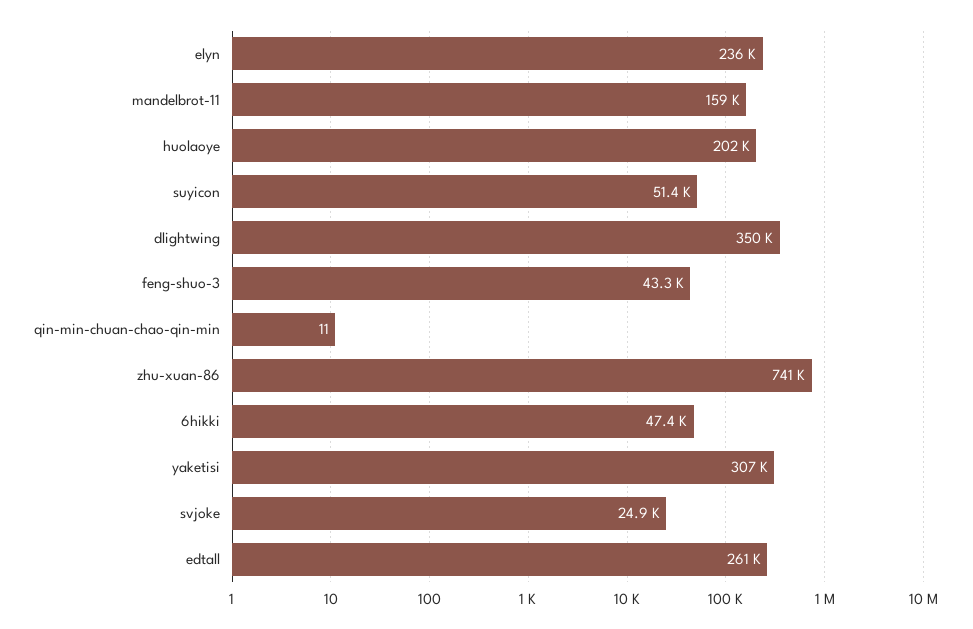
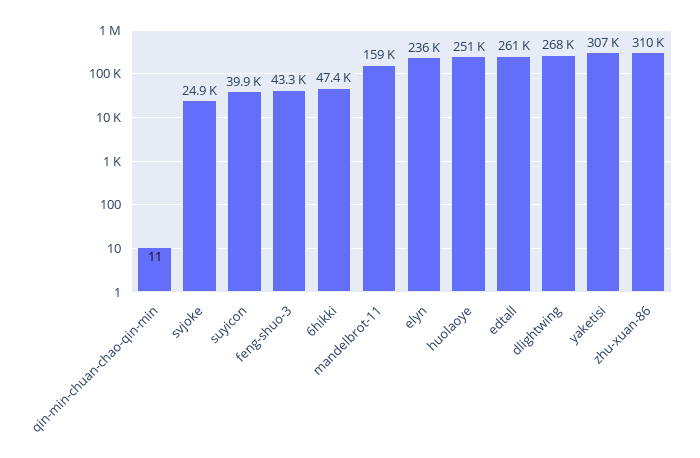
huolaoye: 202000 -> 251000
suyicon: 51400 -> 39900
dlightwing: 350000 -> 268000
zhu-xuan-86: 741000 -> 310000

